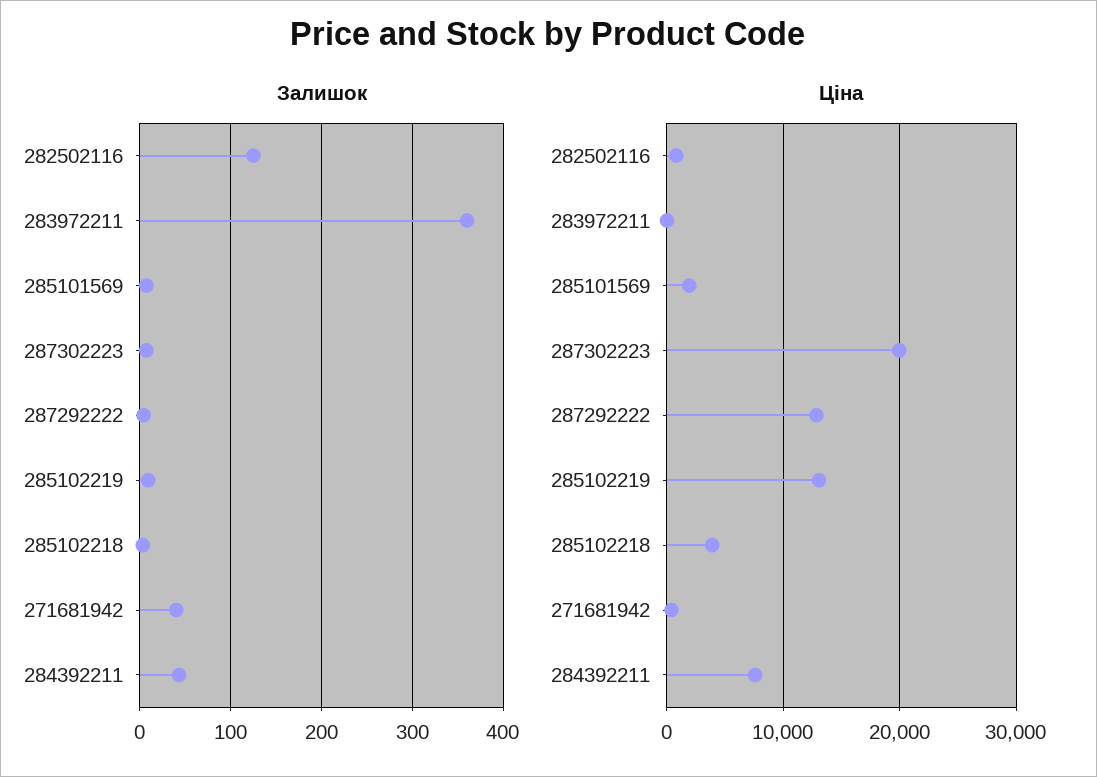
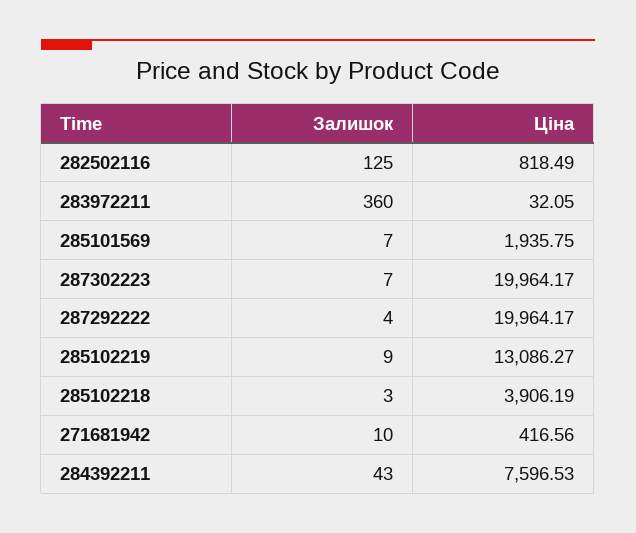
Залишок, 271681942: 40 -> 10
Ціна, 287292222: 13000 -> 19964.17

